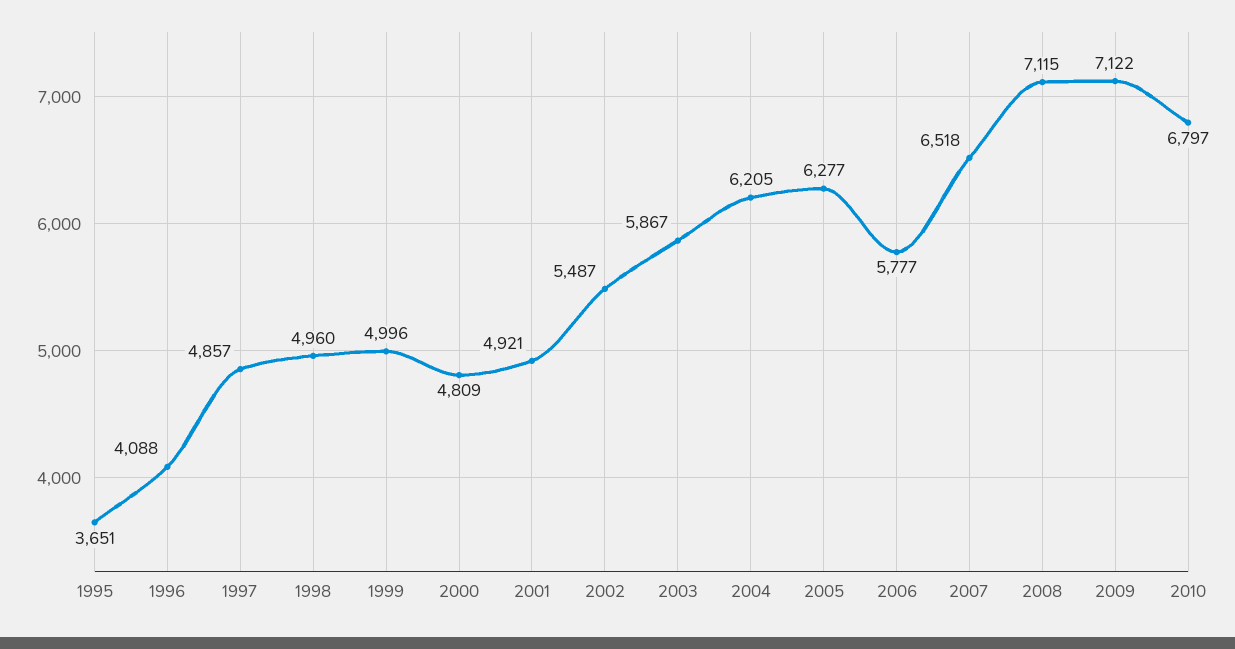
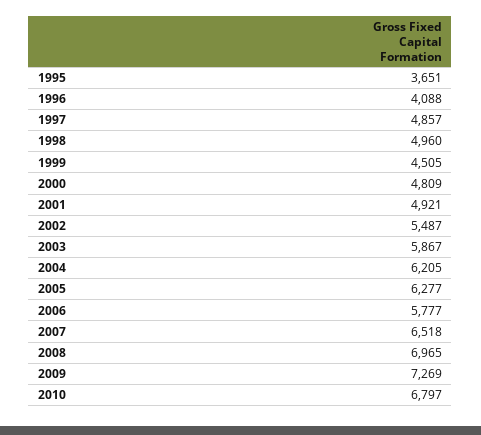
1999: 4996 -> 4505
2008: 7115 -> 6965
2009: 7122 -> 7269

